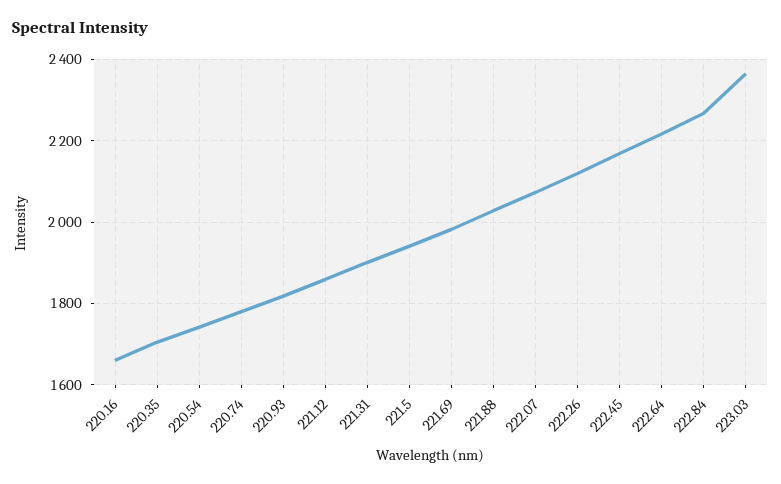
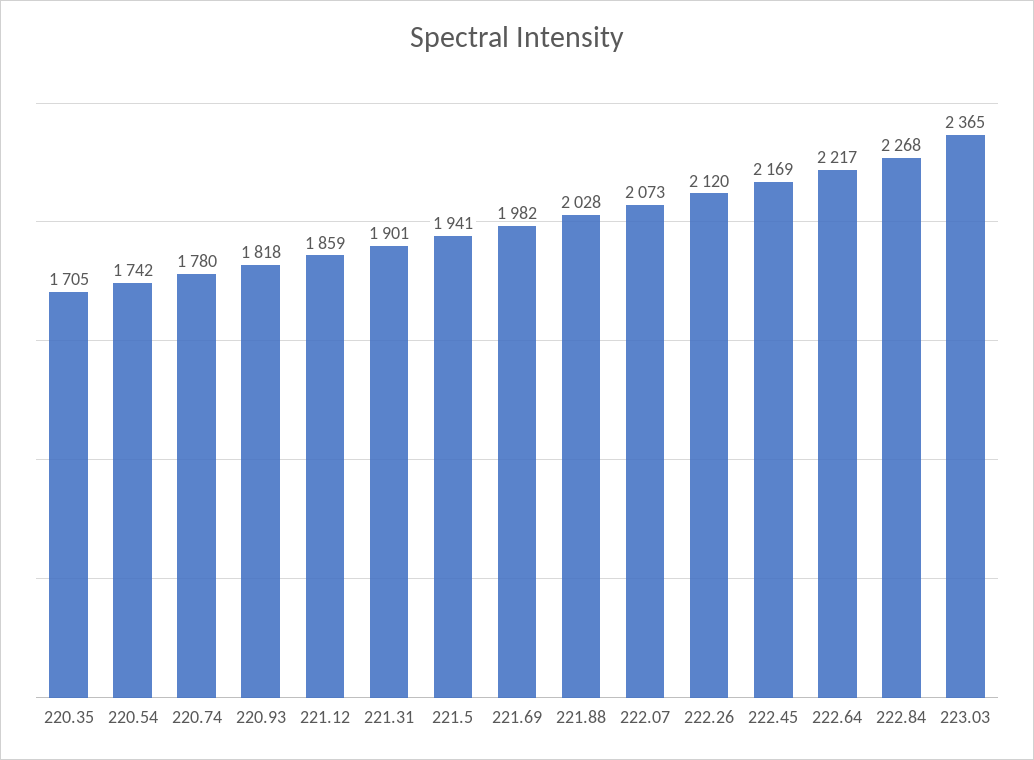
220.16: 1660 -> none

